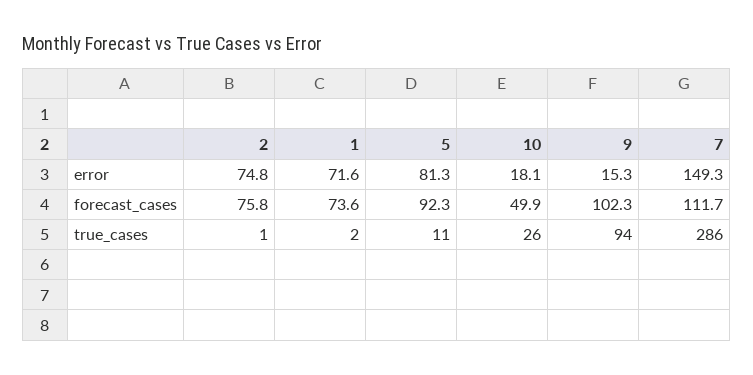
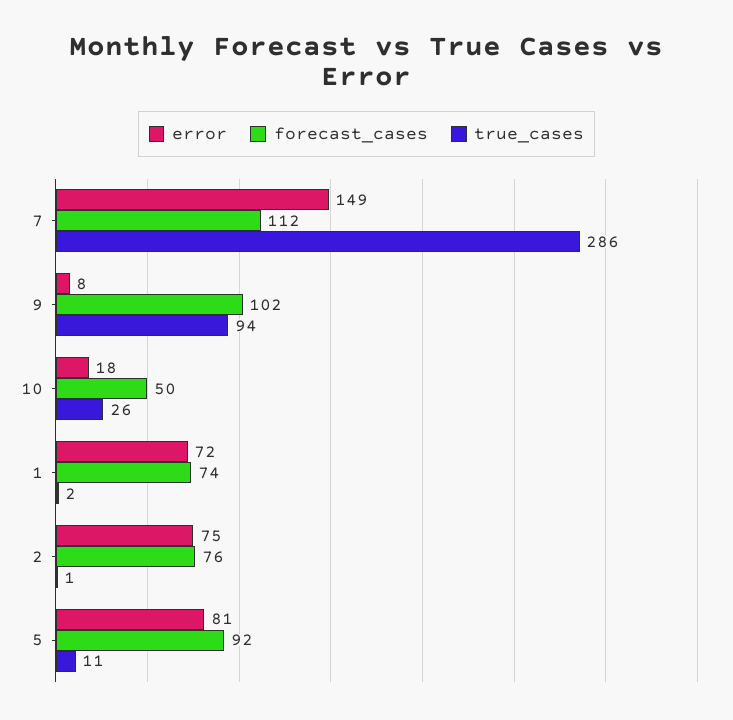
error, 9: 15.3 -> 8

